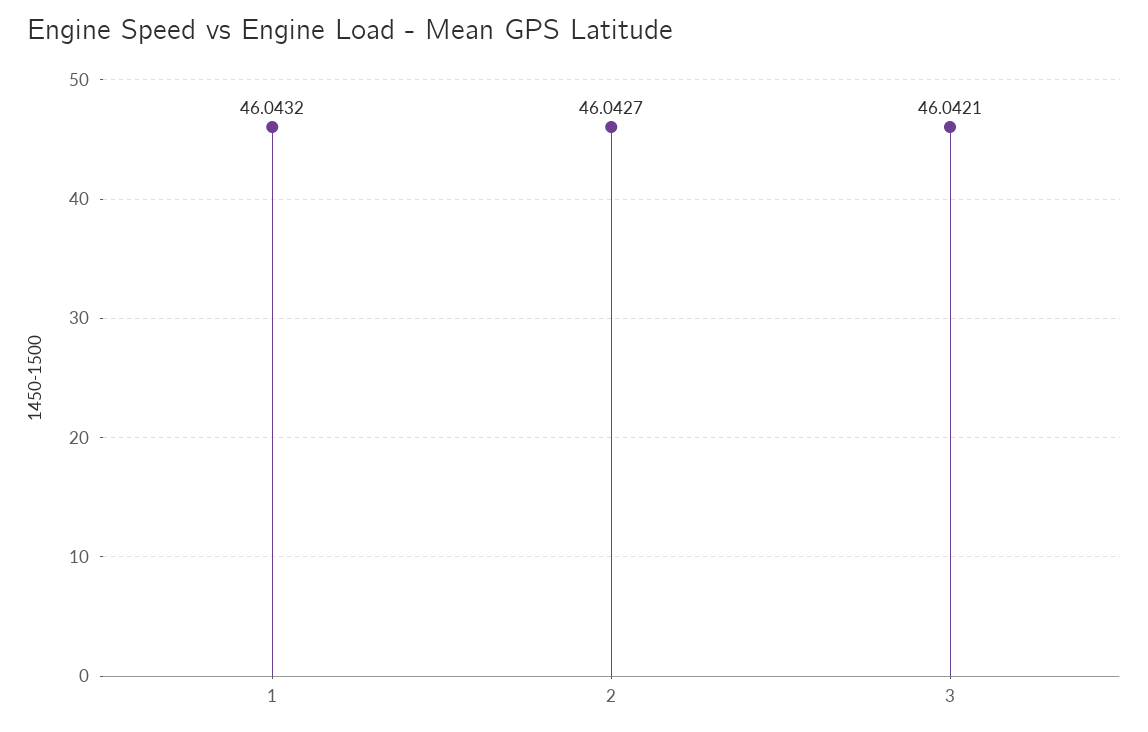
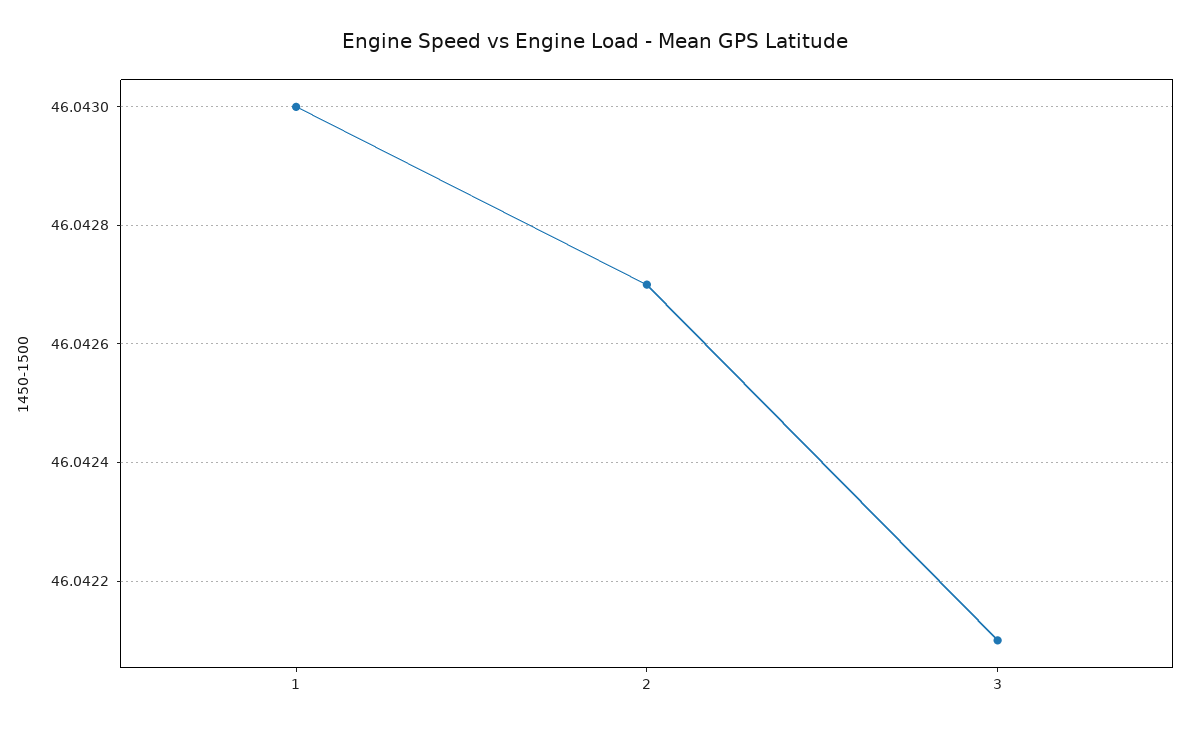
1: 46.0432 -> 46.043

